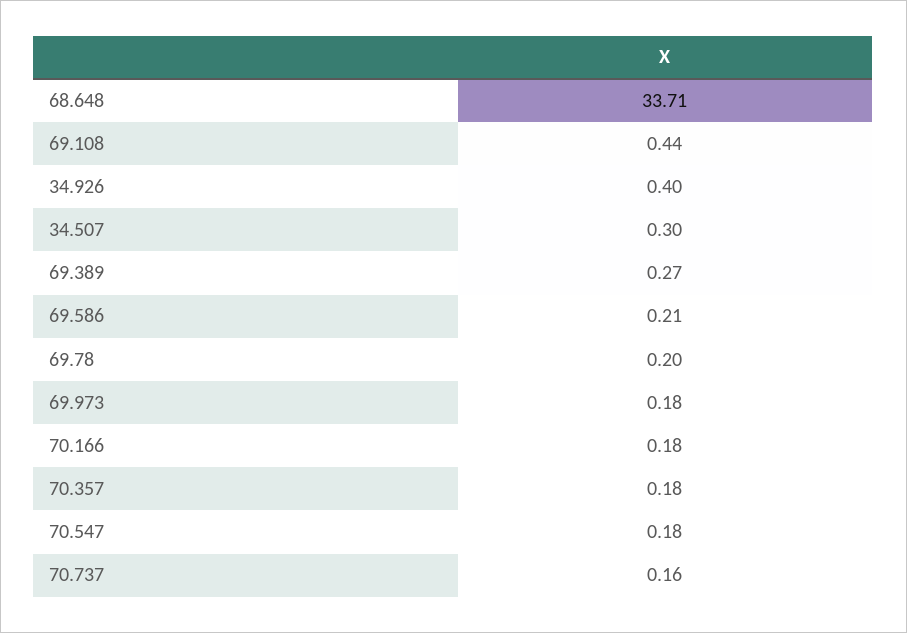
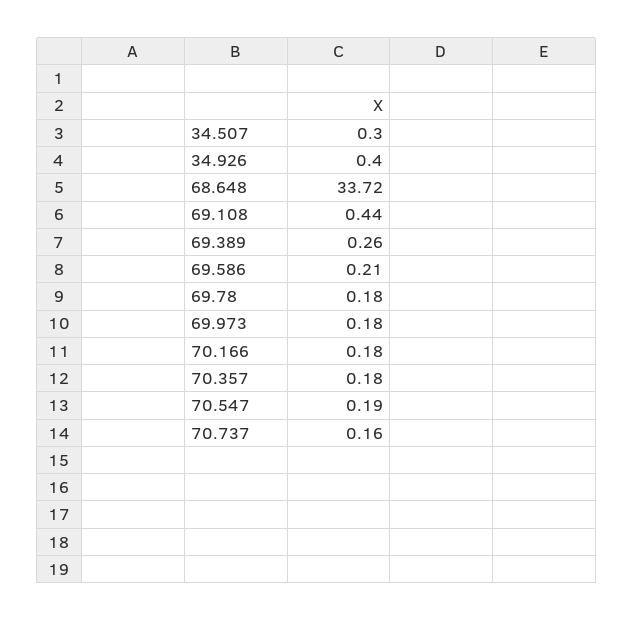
68.648: 33.71 -> 33.72
69.389: 0.27 -> 0.26
69.78: 0.2 -> 0.18
70.547: 0.18 -> 0.19

